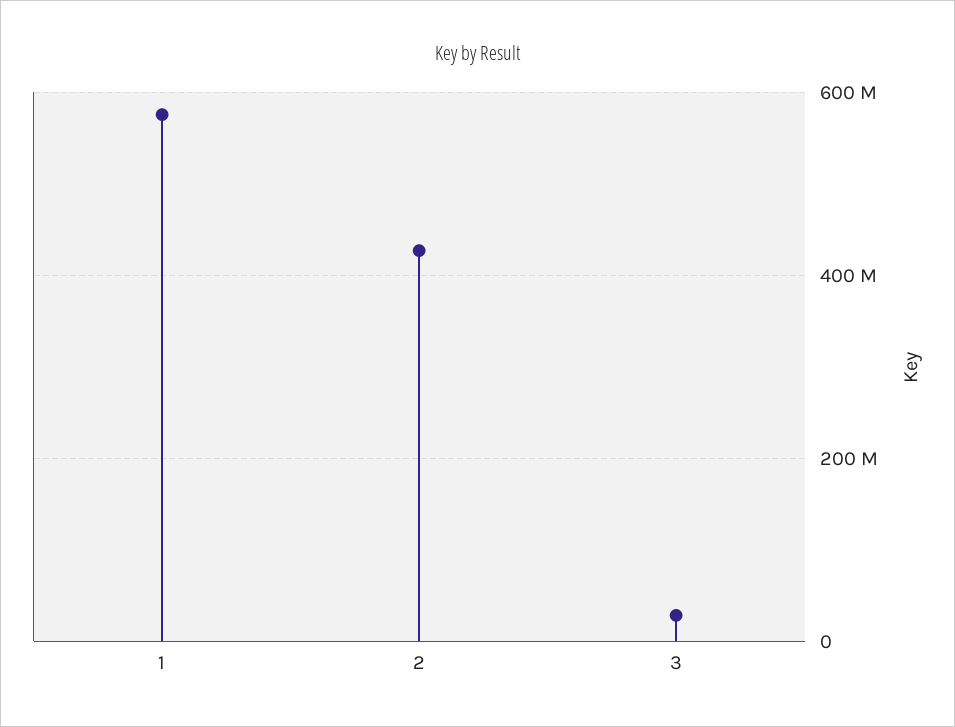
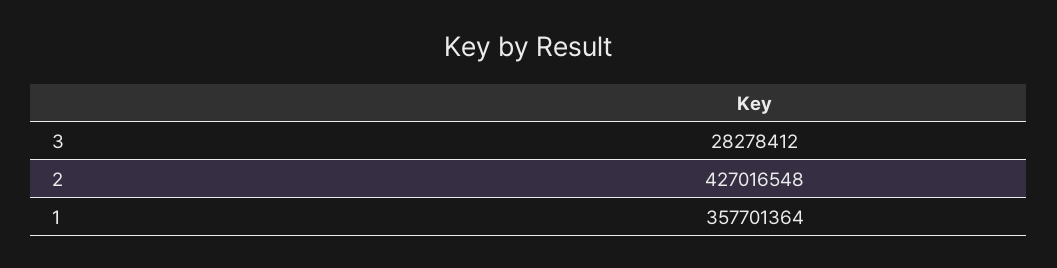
1: 580000000 -> 357701364

